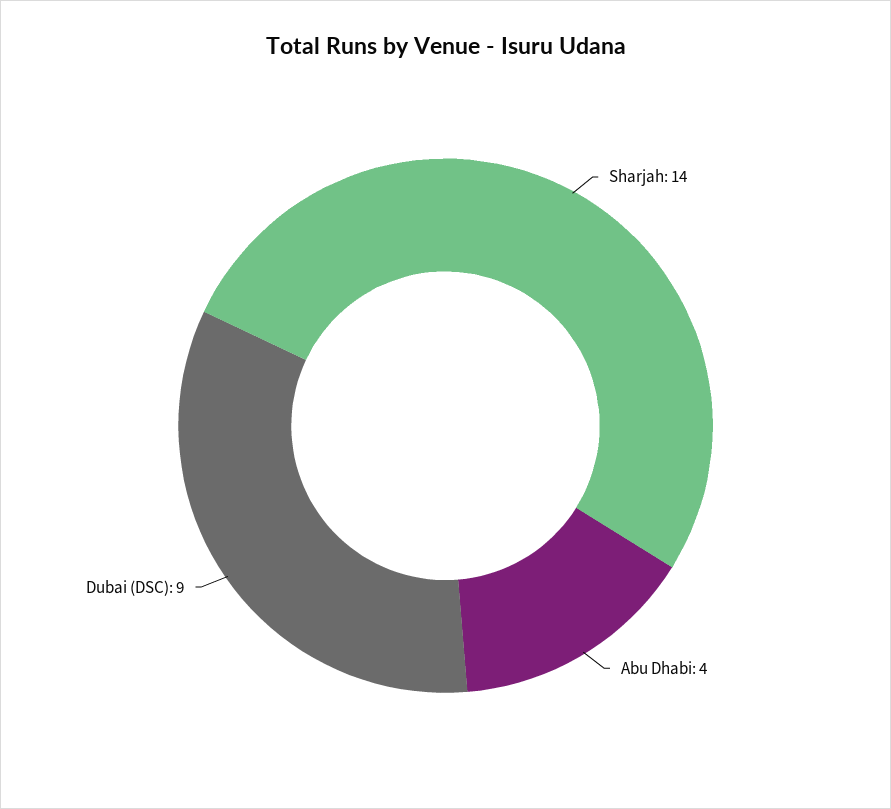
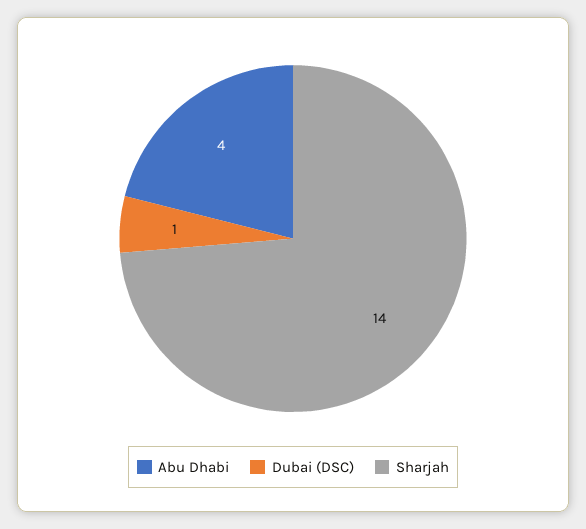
Dubai (DSC): 9 -> 1

